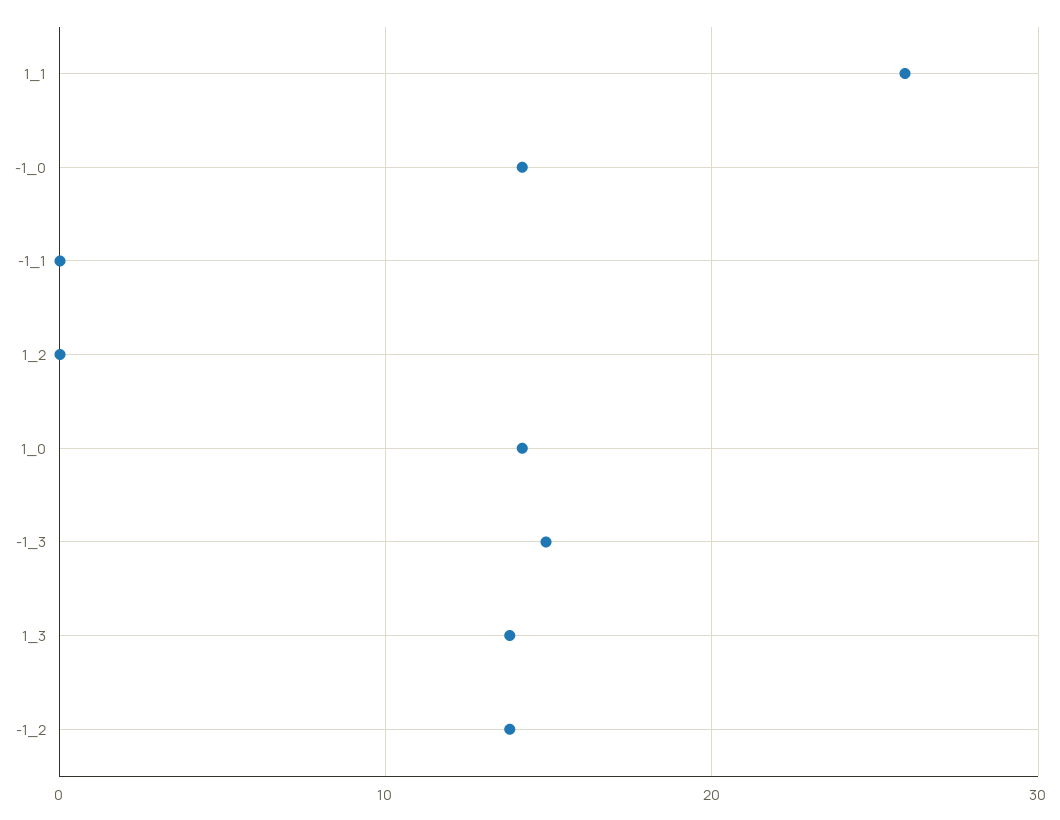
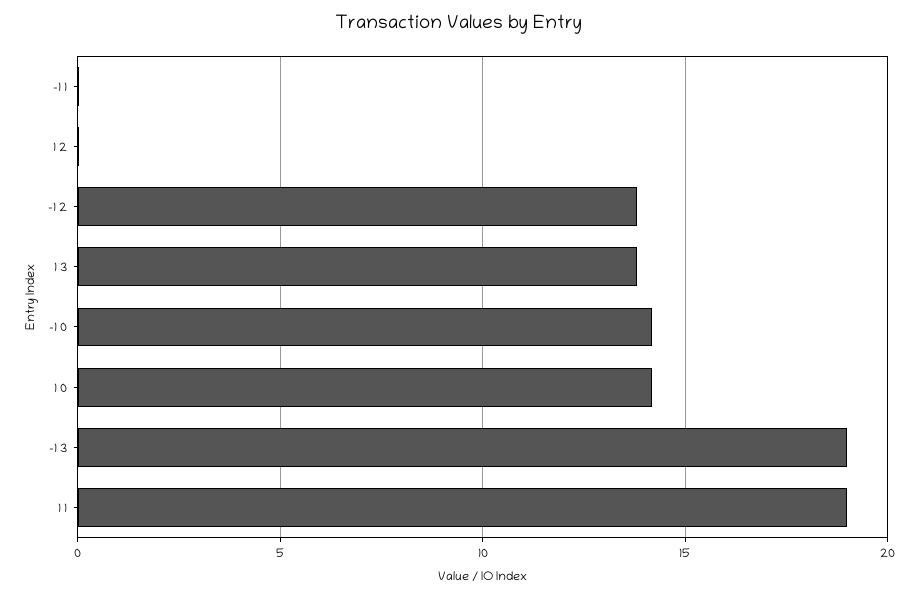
1_1: 26 -> 19
-1_3: 15 -> 19

